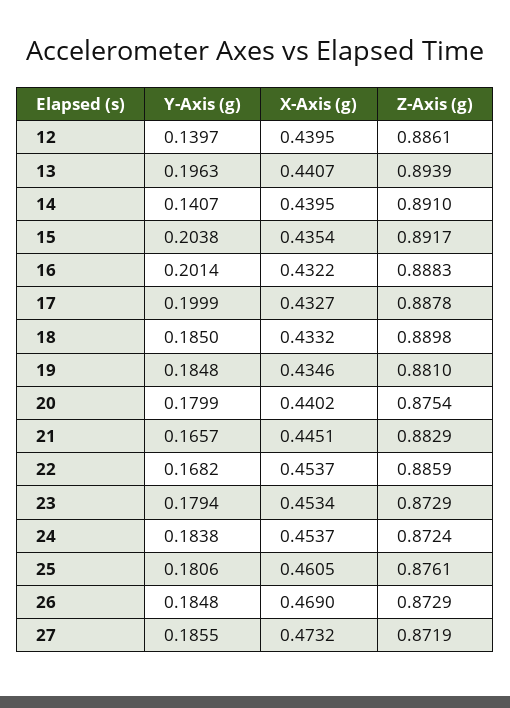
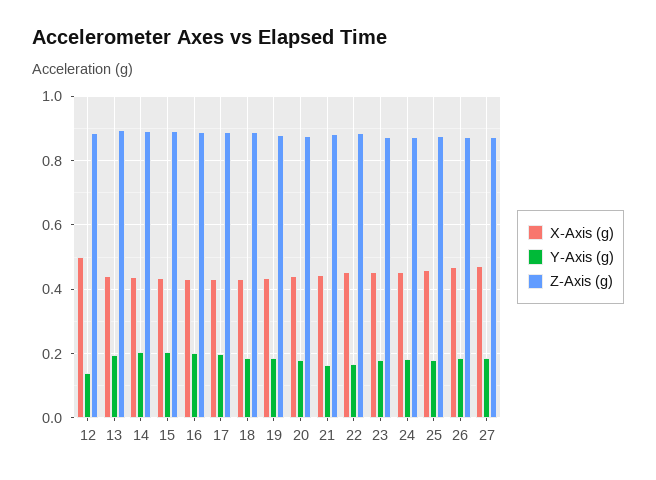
X-Axis (g), 12: 0.4395 -> 0.5
Y-Axis (g), 14: 0.1407 -> 0.2

